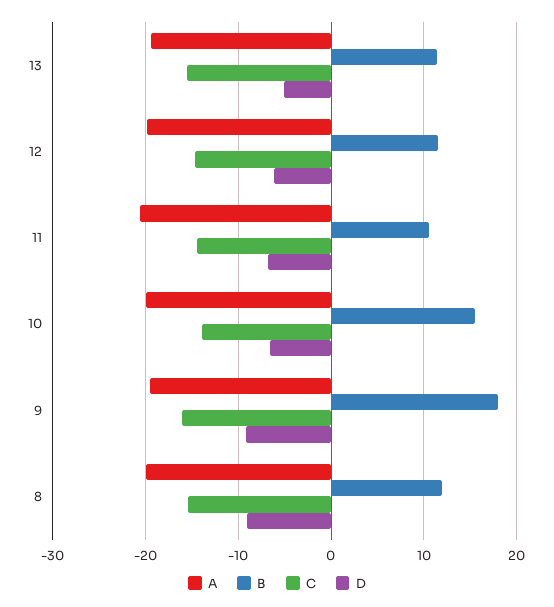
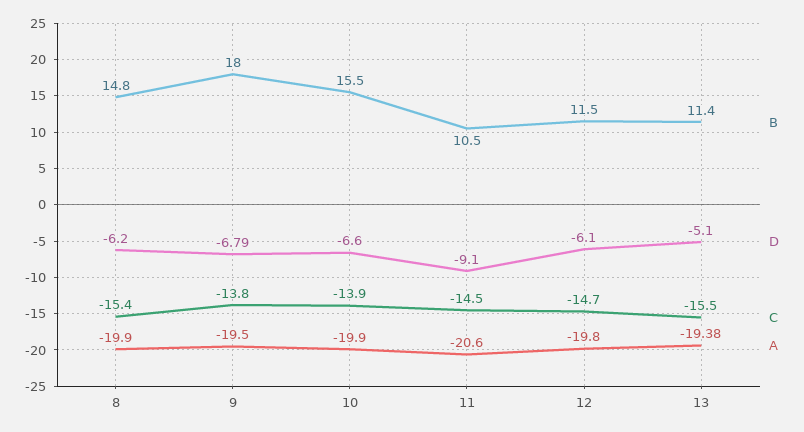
D, 11: -7 -> -9.1
C, 9: -16 -> -13.8
D, 9: -9 -> -6.79
B, 8: 12 -> 14.8
D, 8: -9 -> -6.2

